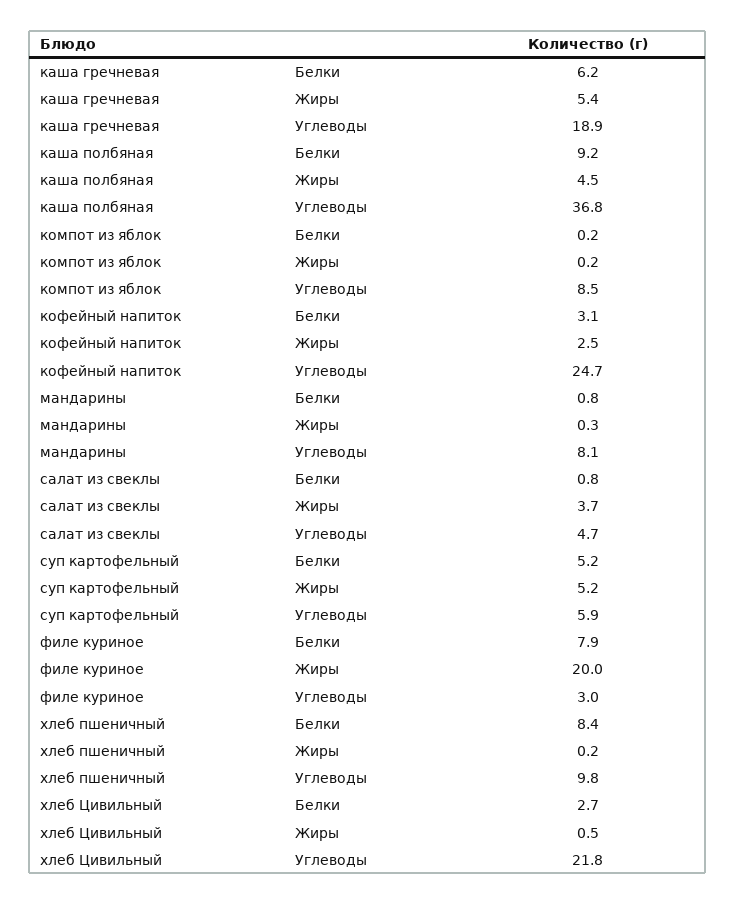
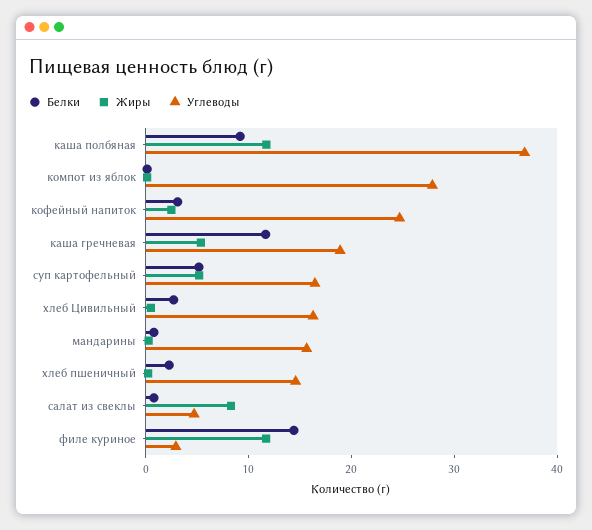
Белки, каша гречневая: 6.2 -> 12
Жиры, каша полбяная: 4.5 -> 12
Углеводы, компот из яблок: 8.5 -> 28
Углеводы, мандарины: 8.1 -> 16
Жиры, салат из свеклы: 3.7 -> 8
Углеводы, суп картофельный: 5.9 -> 16
Белки, филе куриное: 7.9 -> 14
Жиры, филе куриное: 20 -> 12
Белки, хлеб пшеничный: 8.4 -> 2
Углеводы, хлеб пшеничный: 9.8 -> 14
Углеводы, хлеб Цивильный: 21.8 -> 16

